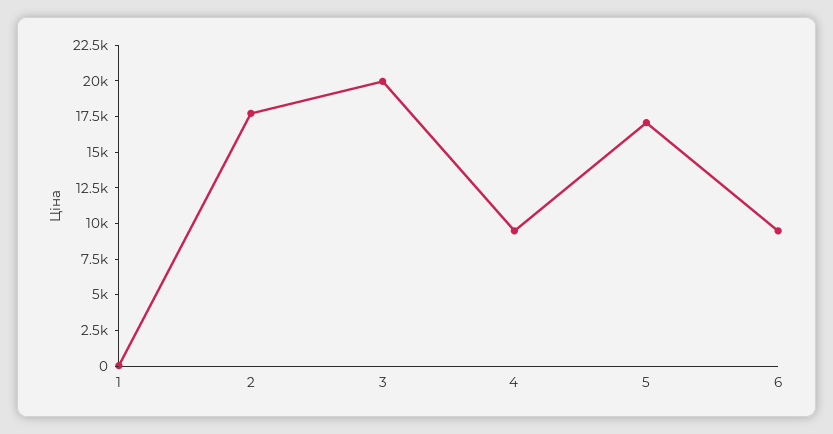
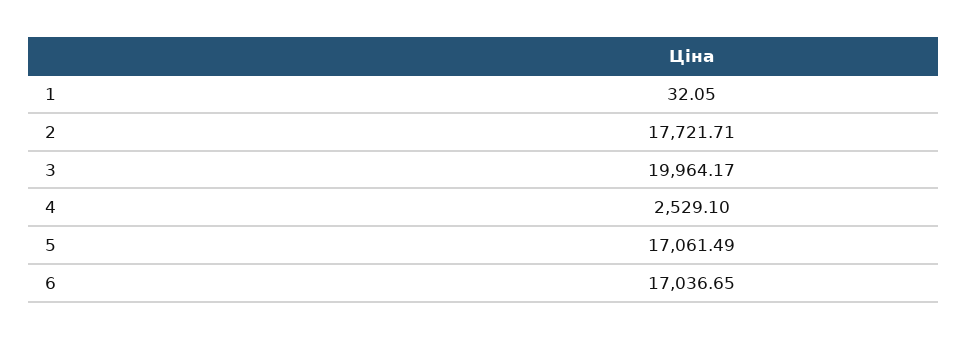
4: 10000 -> 2529.1
6: 10000 -> 17036.65

